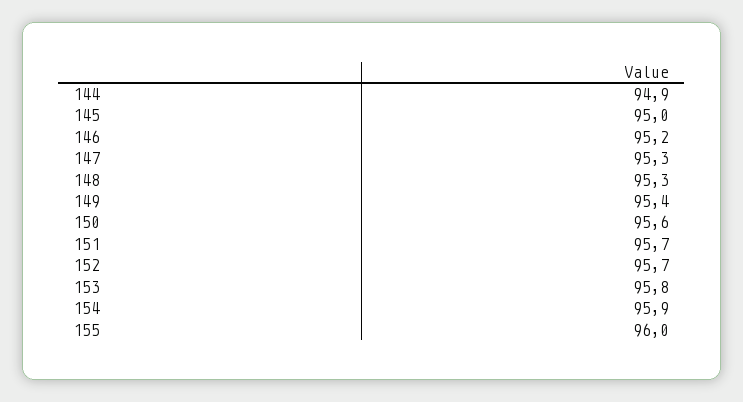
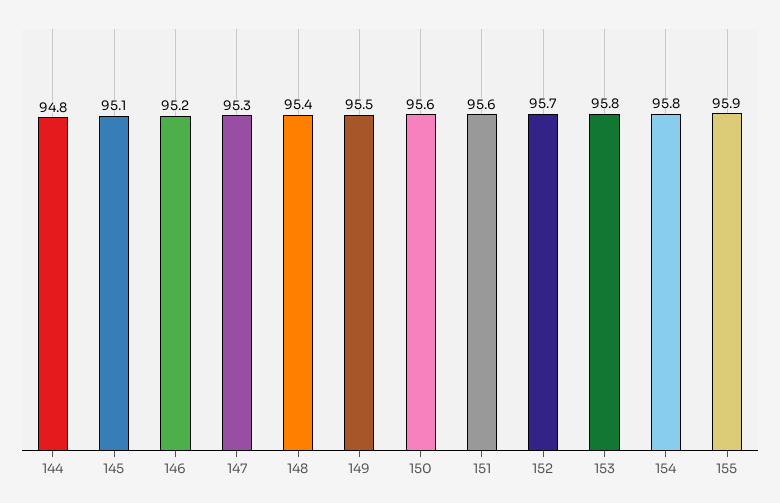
144: 94.9 -> 94.8
145: 95 -> 95.1
148: 95.3 -> 95.4
149: 95.4 -> 95.5
151: 95.7 -> 95.6
154: 95.9 -> 95.8
155: 96 -> 95.9

